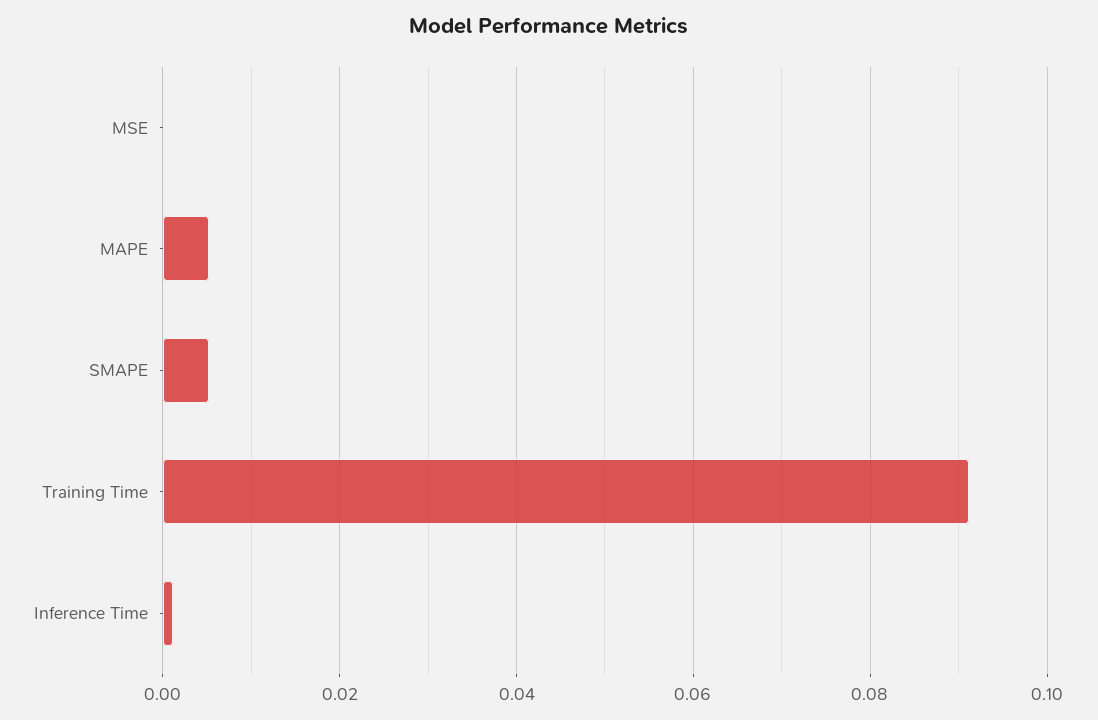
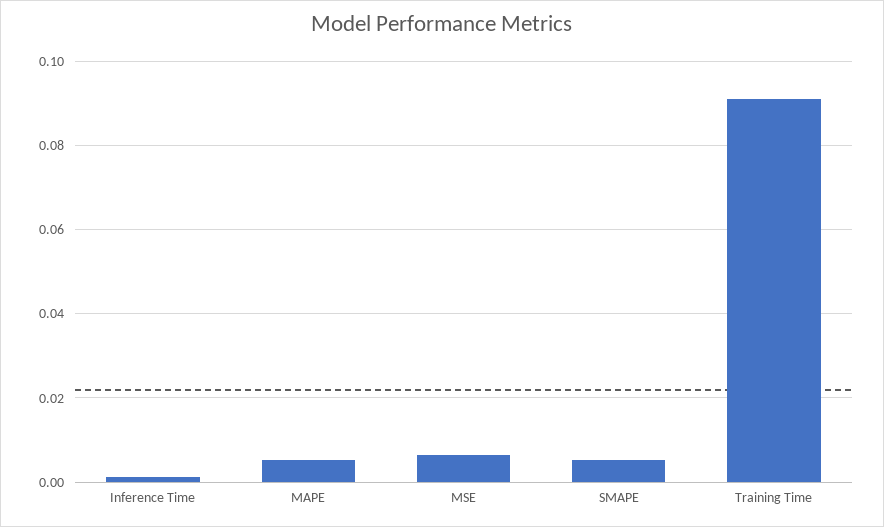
MSE: 0 -> 0.006

